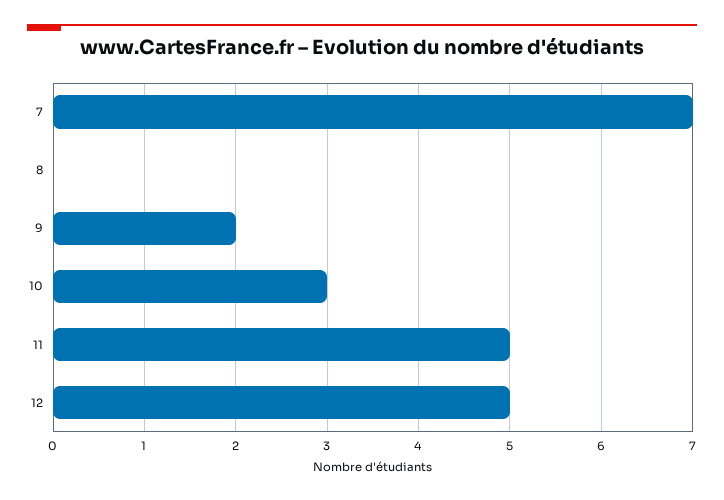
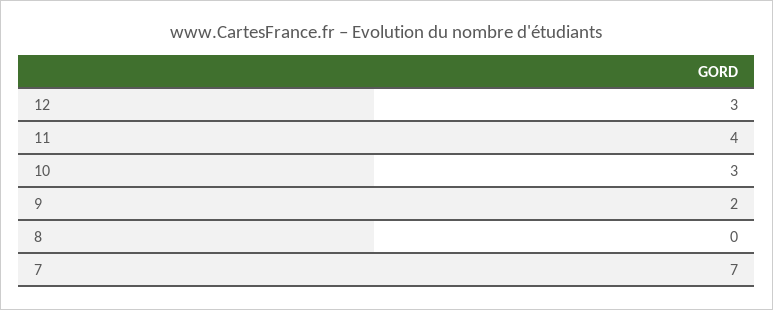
11: 5 -> 4
12: 5 -> 3

